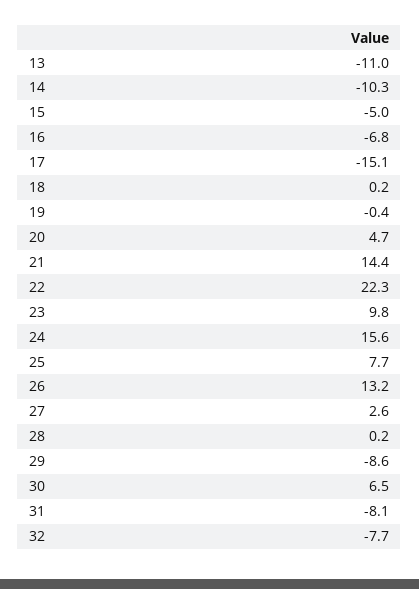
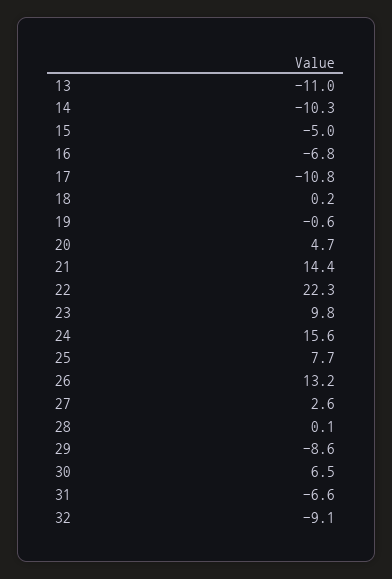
17: -15.1 -> -10.8
19: -0.4 -> -0.6
28: 0.2 -> 0.1
31: -8.1 -> -6.6
32: -7.7 -> -9.1

